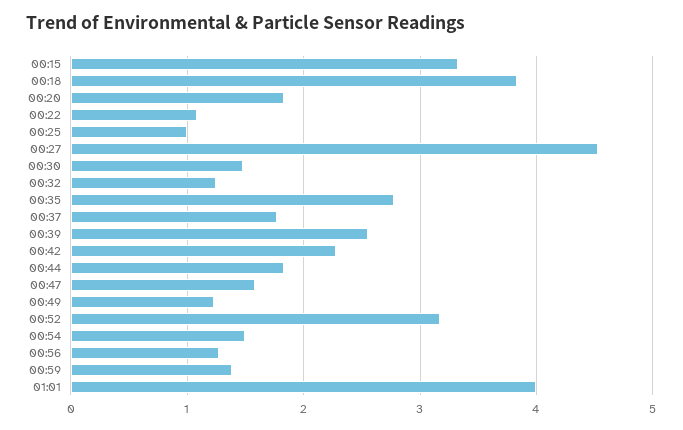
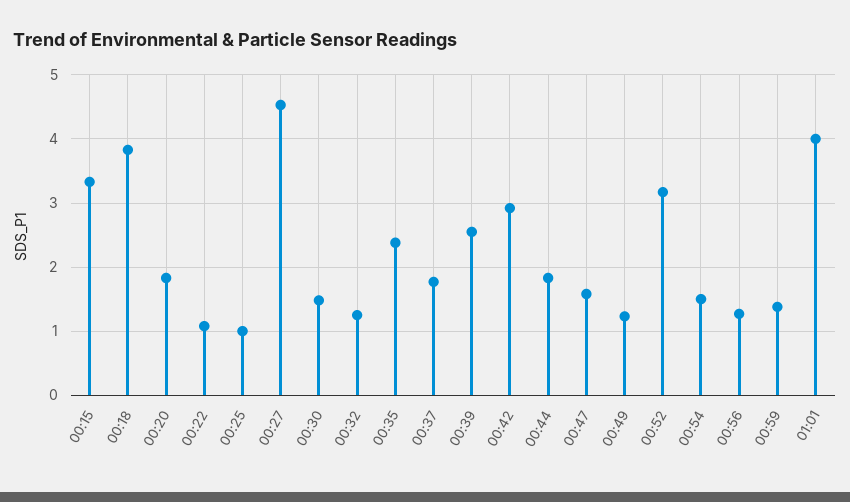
00:35: 2.8 -> 2.4
00:42: 2.3 -> 2.9

